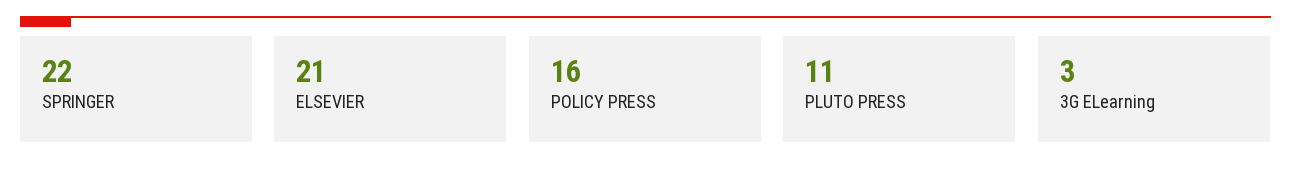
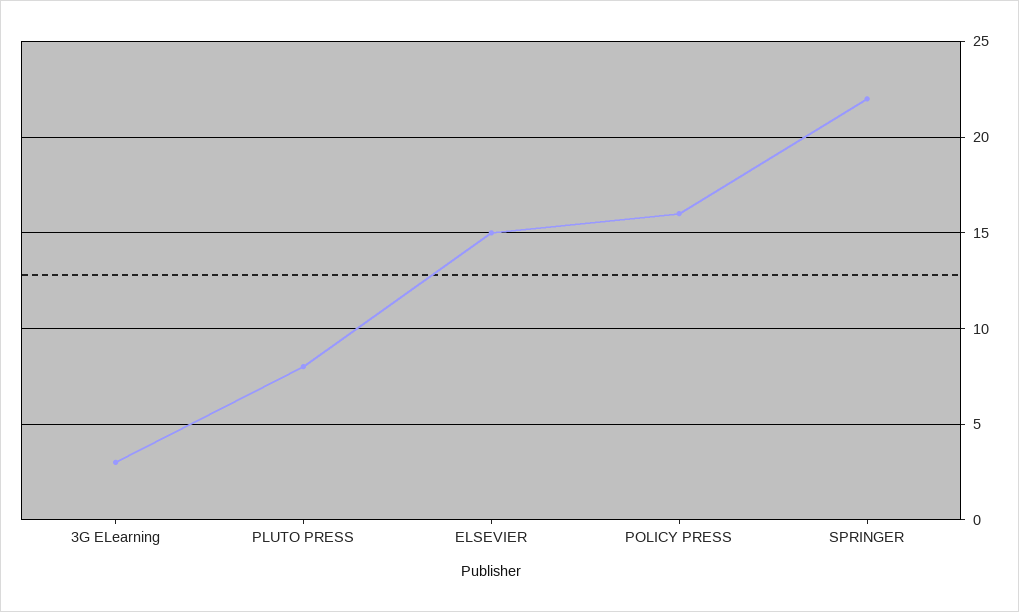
ELSEVIER: 21 -> 15
PLUTO PRESS: 11 -> 8

